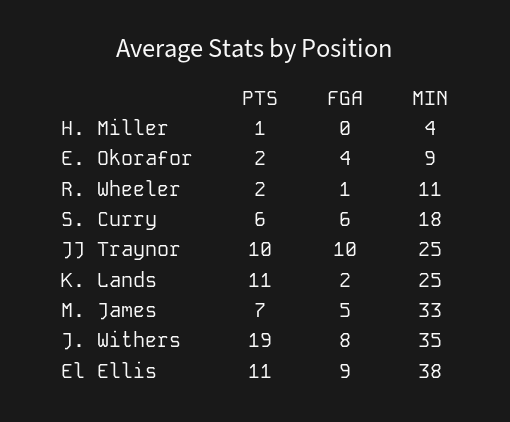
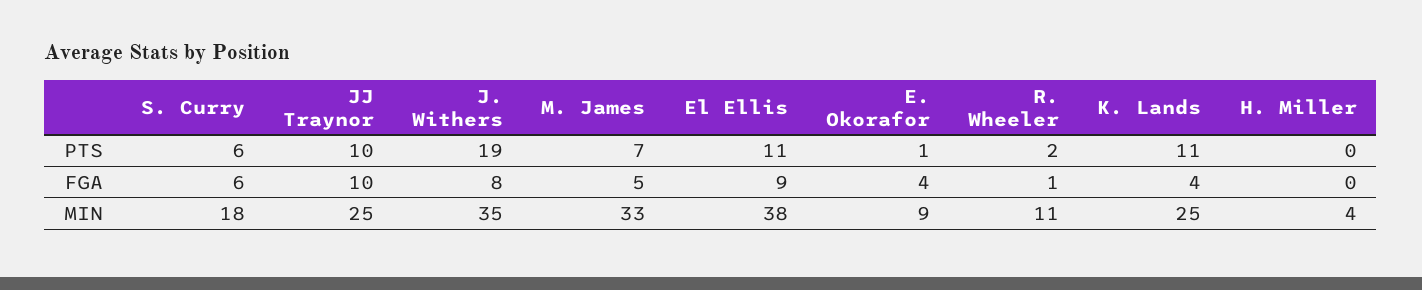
PTS, H. Miller: 1 -> 0
PTS, E. Okorafor: 2 -> 1
FGA, K. Lands: 2 -> 4

